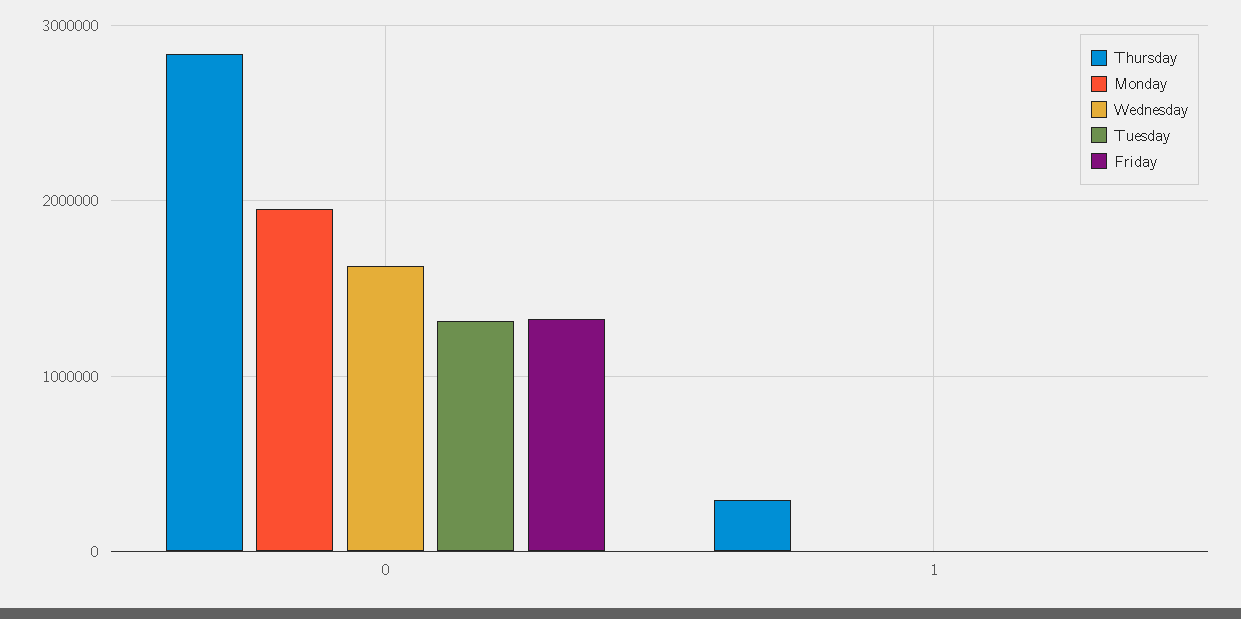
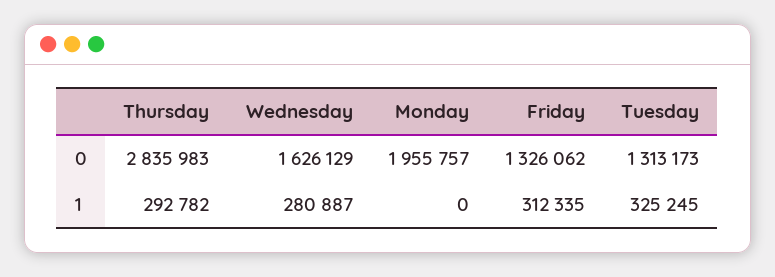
Wednesday, 1: 0 -> 280887
Tuesday, 1: 0 -> 325245
Friday, 1: 0 -> 312335

